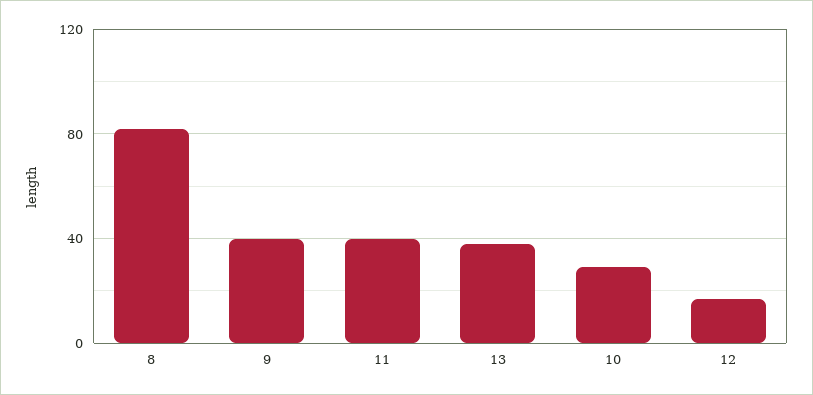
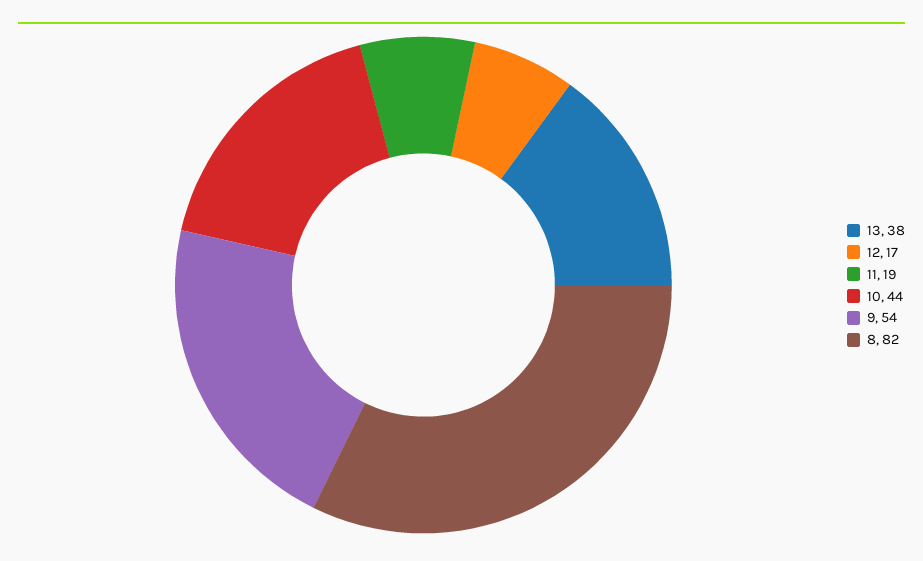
9: 40 -> 54
11: 40 -> 19
10: 30 -> 44

